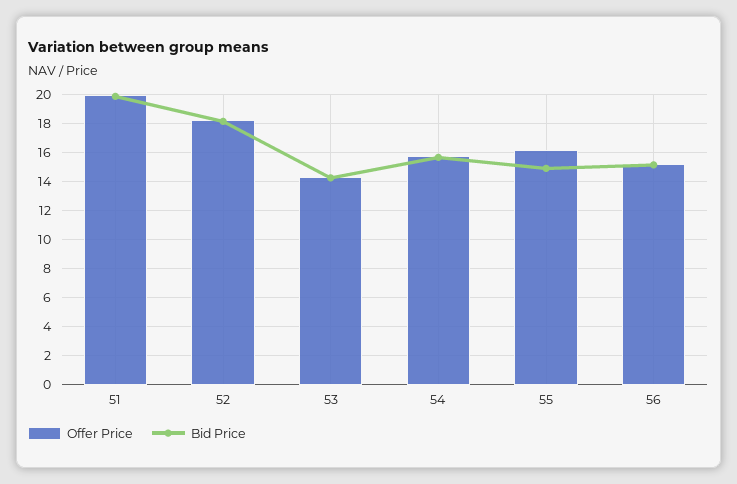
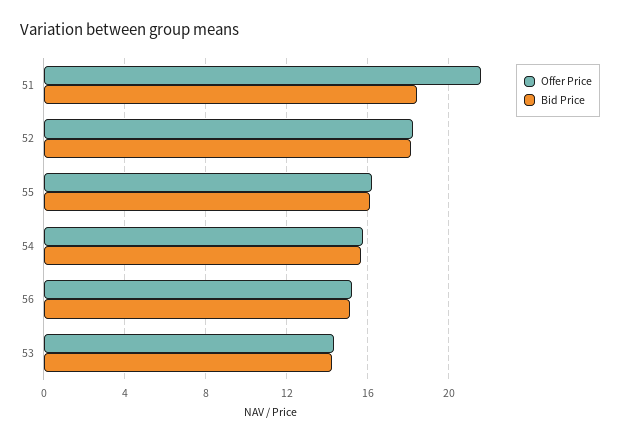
Offer Price, 51: 20 -> 21.5
Bid Price, 51: 20 -> 18.5
Bid Price, 55: 15 -> 16

